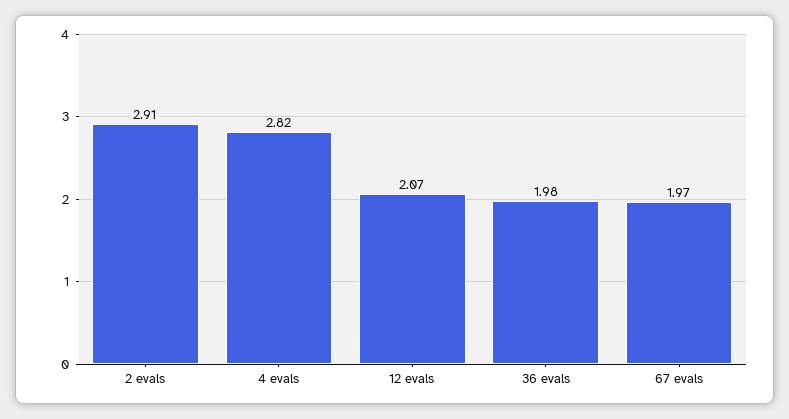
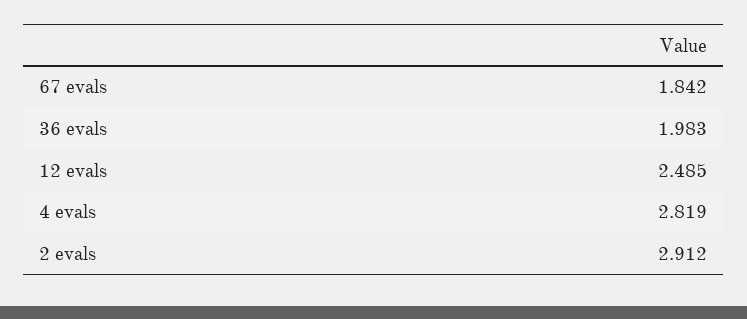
12 evals: 2.07 -> 2.485
67 evals: 1.97 -> 1.842

